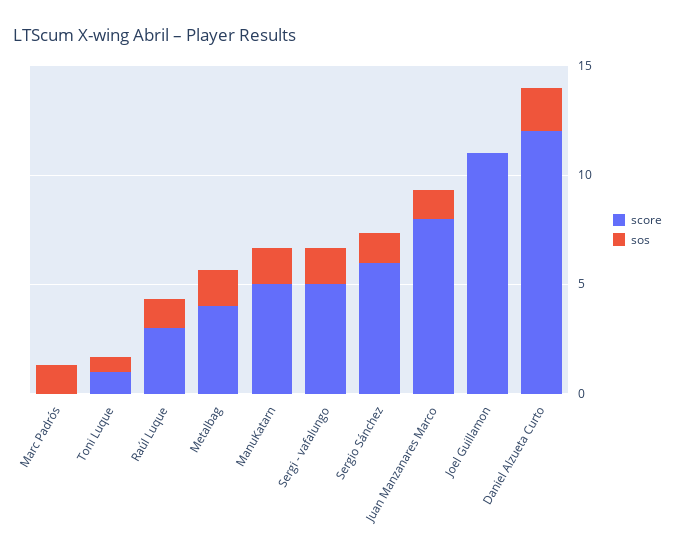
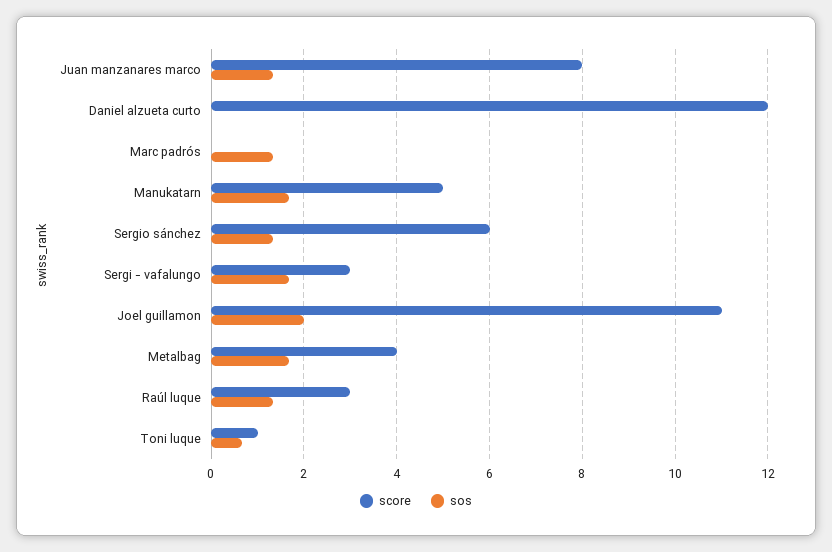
score, Sergi - vafalungo: 5 -> 3
sos, Joel Guillamon: 0 -> 2
sos, Daniel Alzueta Curto: 2 -> 0

